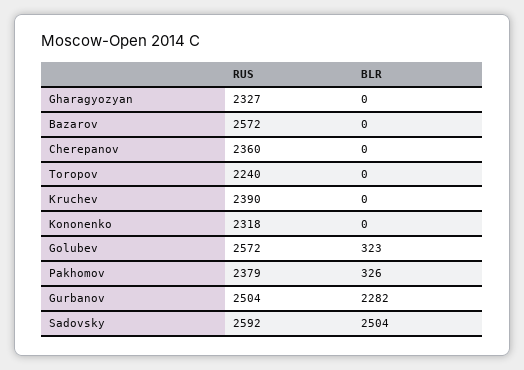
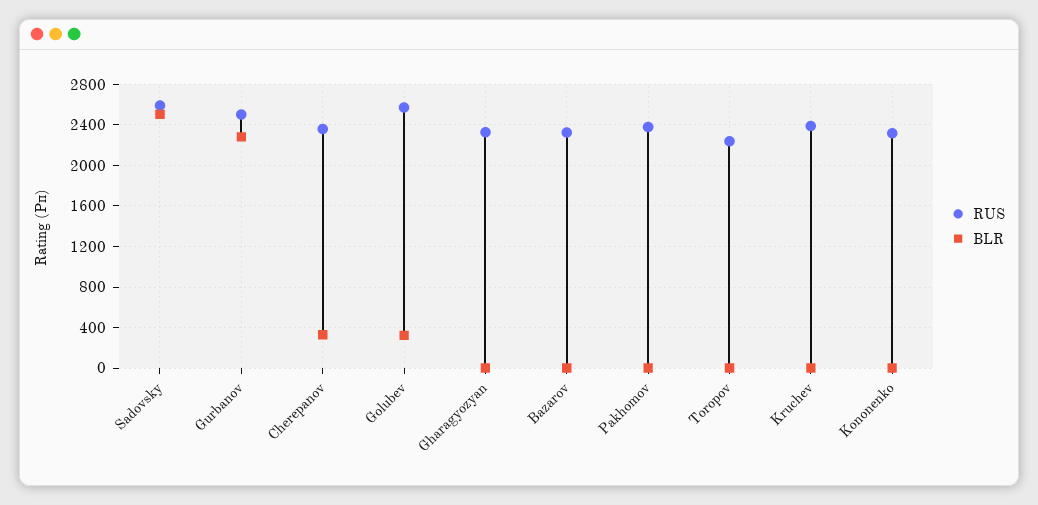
RUS, Bazarov: 2572 -> 2300
BLR, Cherepanov: 0 -> 300
BLR, Pakhomov: 326 -> 0

